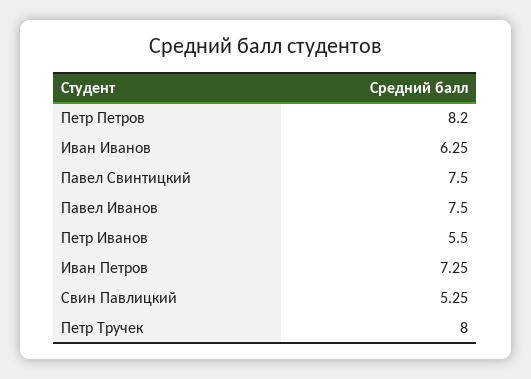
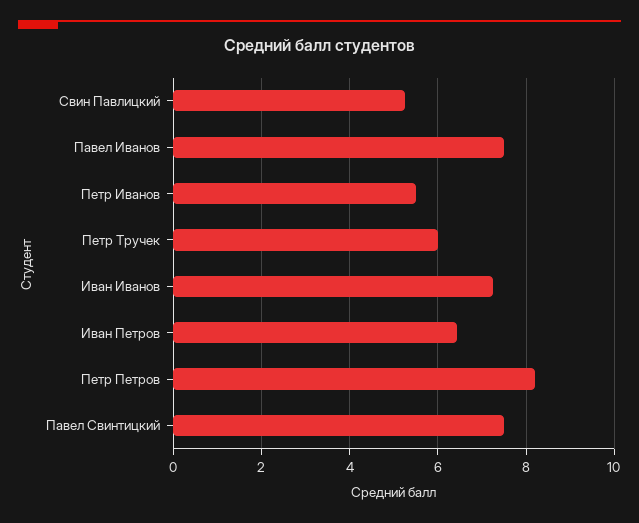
Иван Иванов: 6.25 -> 7.2
Иван Петров: 7.25 -> 6.4
Петр Тручек: 8 -> 6

